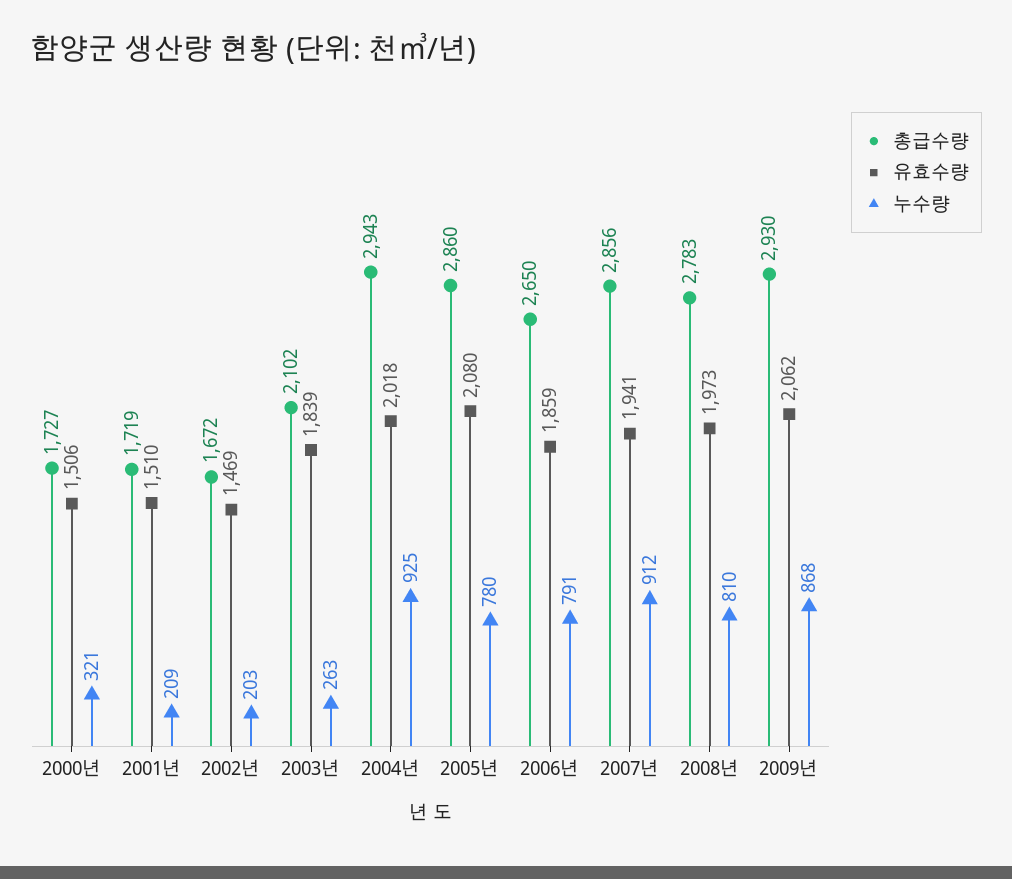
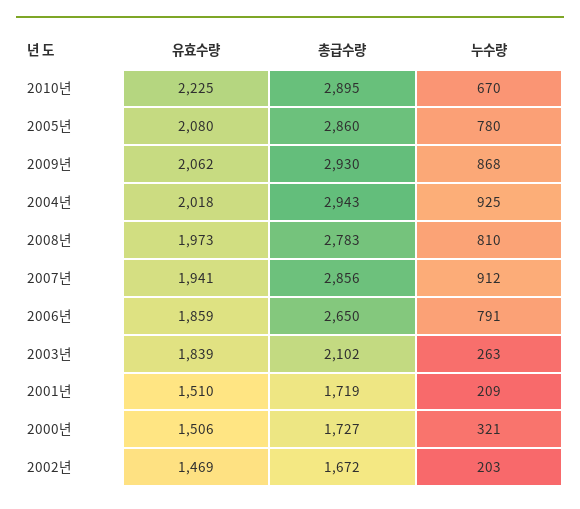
유효수량, 2010년: none -> 2225
총급수량, 2010년: none -> 2895
누수량, 2010년: none -> 670

